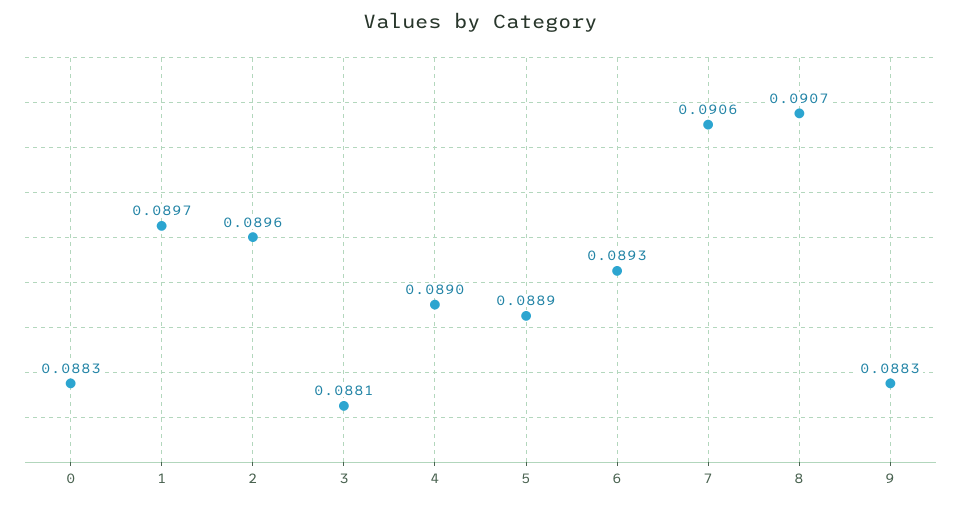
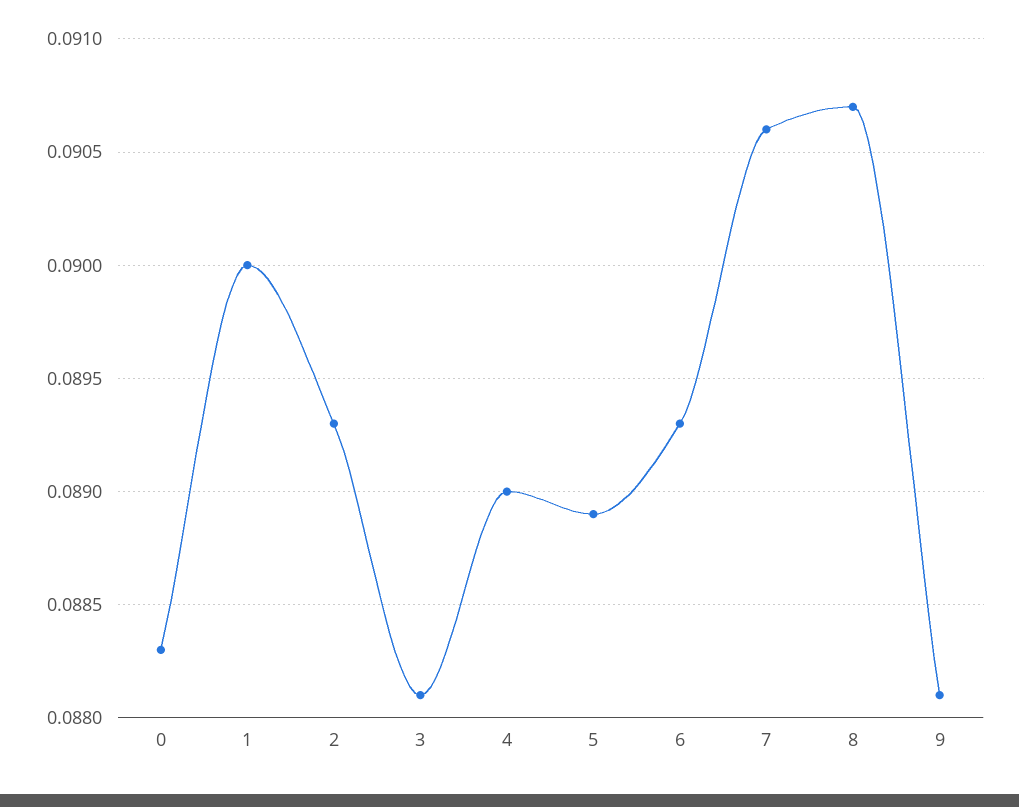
1: 0.0897 -> 0.09
2: 0.0896 -> 0.0893
9: 0.0883 -> 0.0881

